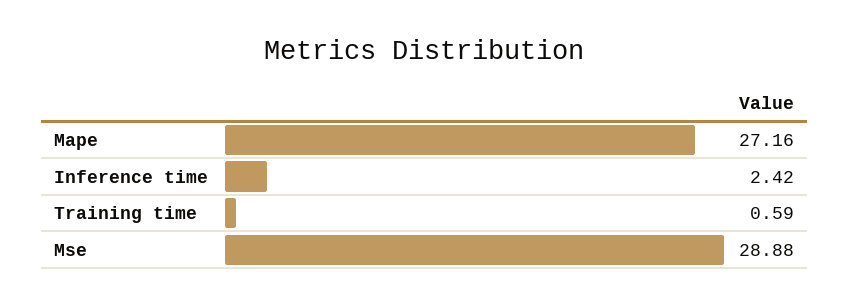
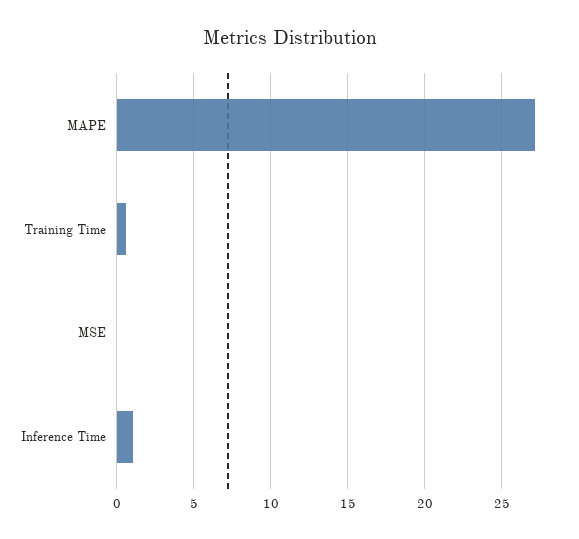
Inference time: 2.42 -> 1
Mse: 28.88 -> 0

